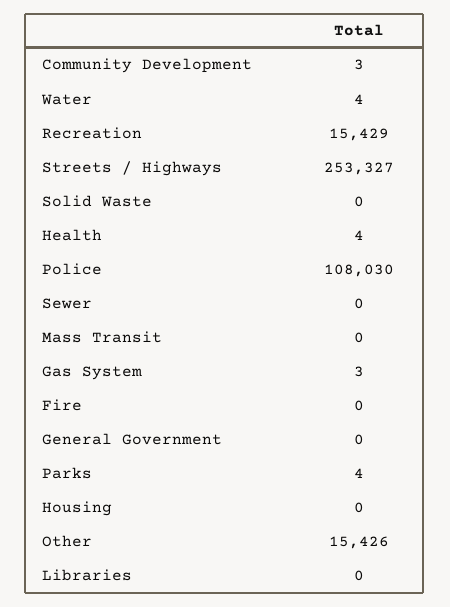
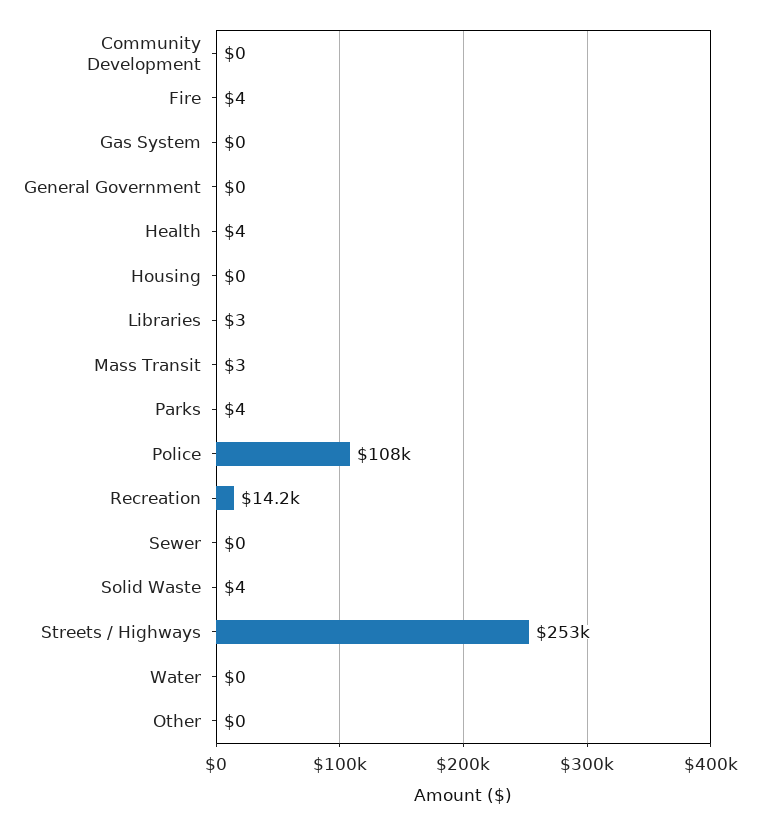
Community Development: 3 -> 0
Water: 4 -> 0
Recreation: 15429 -> 14200
Solid Waste: 0 -> 4
Mass Transit: 0 -> 3
Gas System: 3 -> 0
Fire: 0 -> 4
Other: 15426 -> 0
Libraries: 0 -> 3

